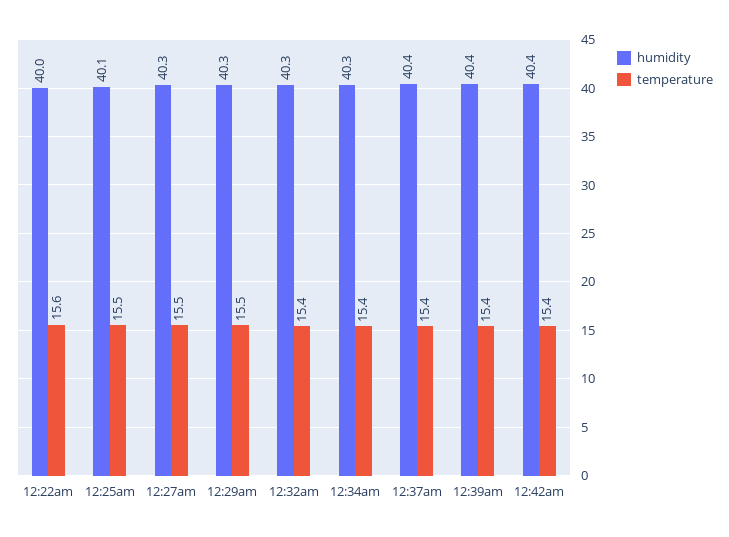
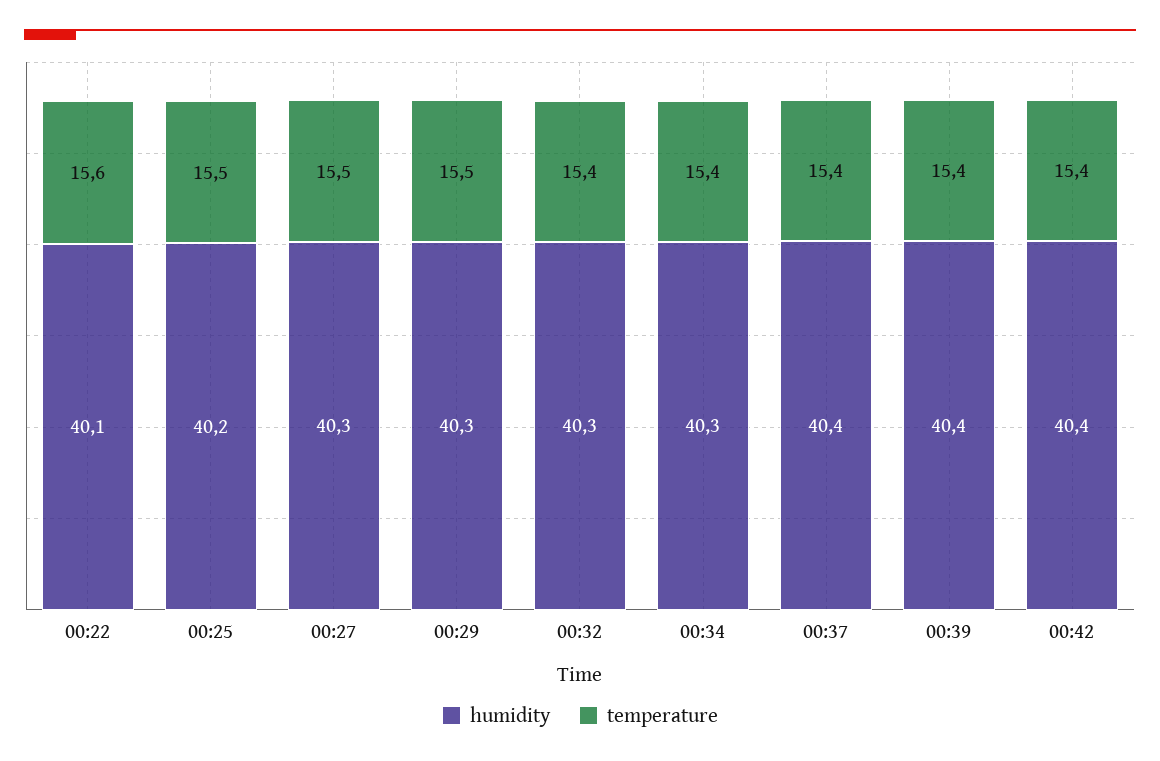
humidity, 12:22am: 40 -> 40.1
humidity, 12:25am: 40.1 -> 40.2

